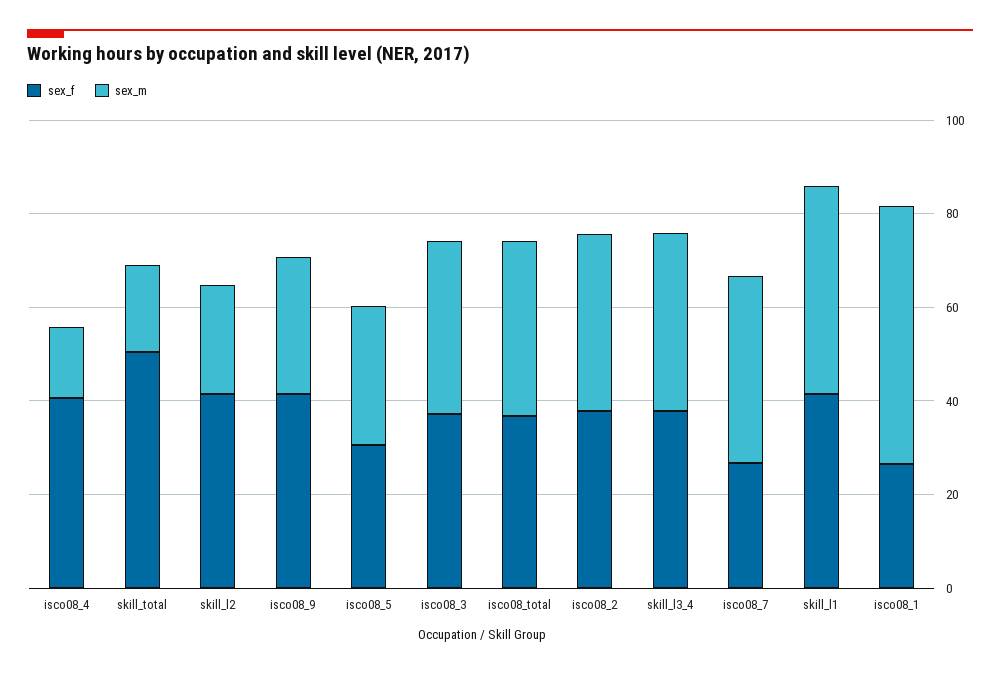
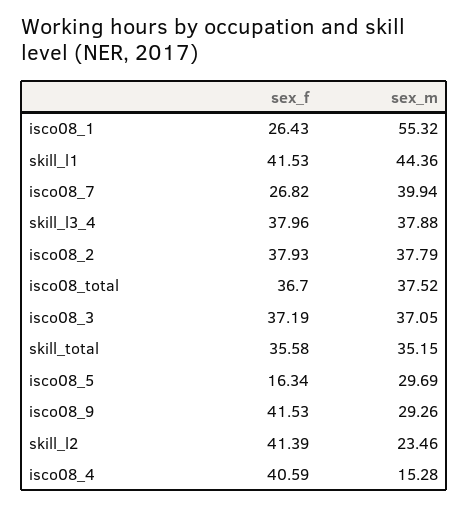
sex_f, skill_total: 50 -> 35.58
sex_m, skill_total: 20 -> 35.15
sex_f, isco08_5: 30 -> 16.34

